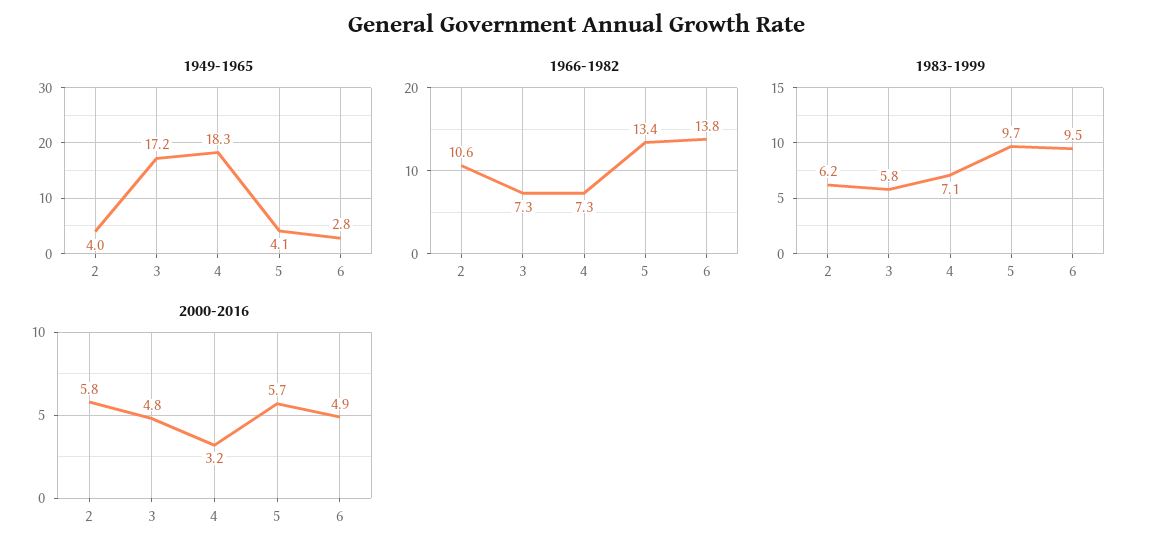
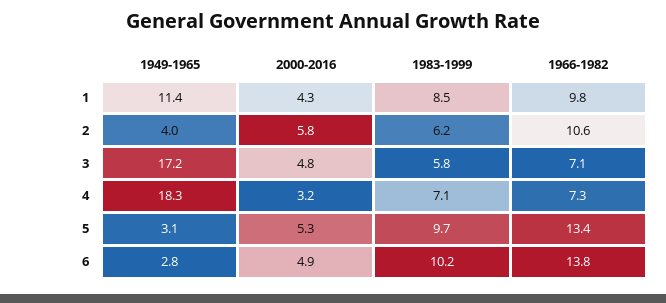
1949-1965, 5: 4.1 -> 3.1
1966-1982, 3: 7.3 -> 7.1
1983-1999, 6: 9.5 -> 10.2
2000-2016, 5: 5.7 -> 5.3
1949-1965, 1: none -> 11.4
2000-2016, 1: none -> 4.3
1983-1999, 1: none -> 8.5
1966-1982, 1: none -> 9.8

